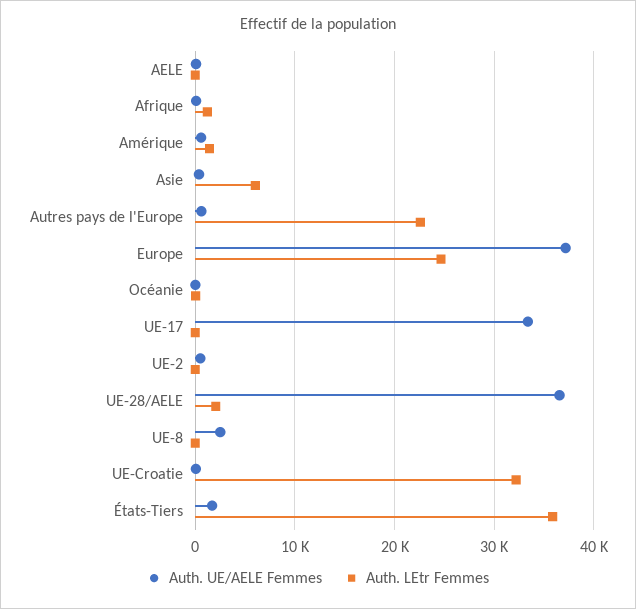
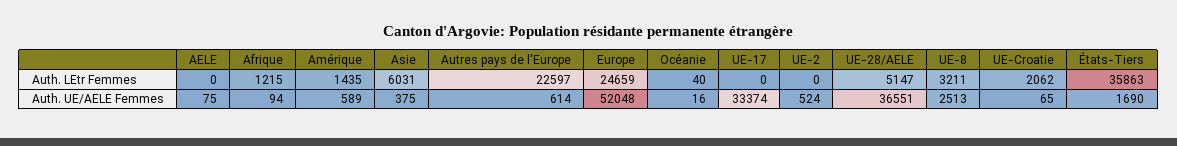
Auth. UE/AELE Femmes, Europe: 37000 -> 52048
Auth. LEtr Femmes, UE-28/AELE: 2000 -> 5147
Auth. LEtr Femmes, UE-8: 0 -> 3211
Auth. LEtr Femmes, UE-Croatie: 32000 -> 2062

